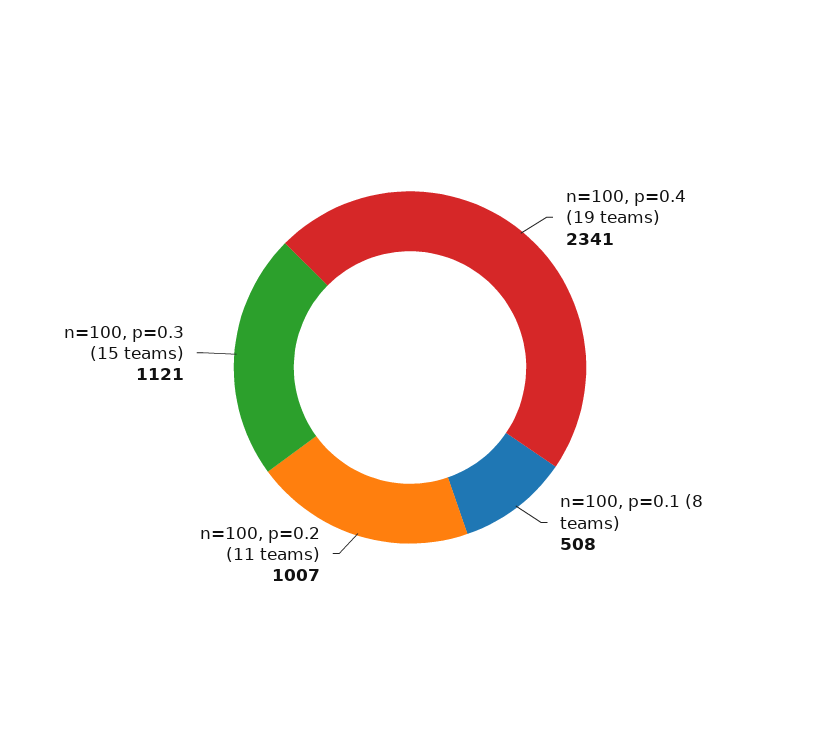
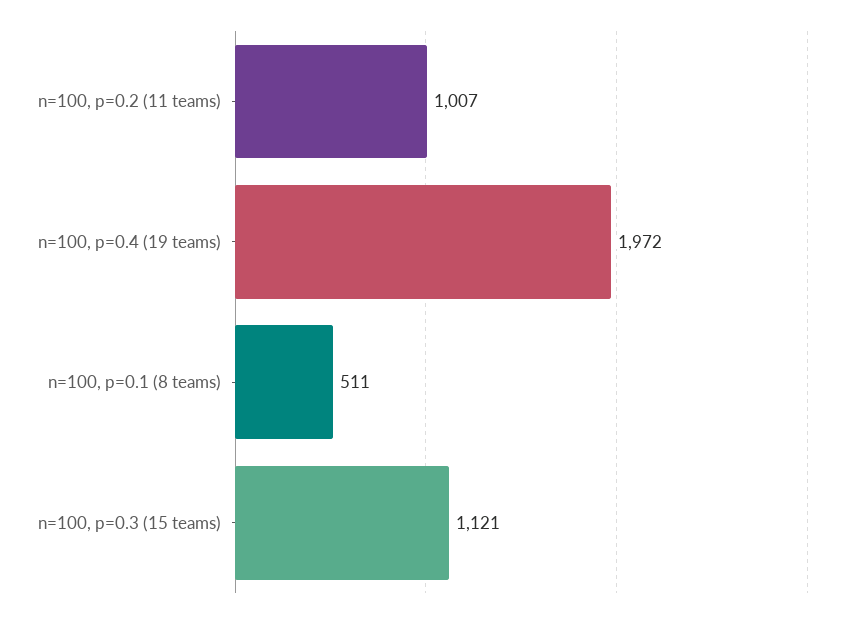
n=100, p=0.4 (19 teams): 2341 -> 1972
n=100, p=0.1 (8 teams): 508 -> 511

